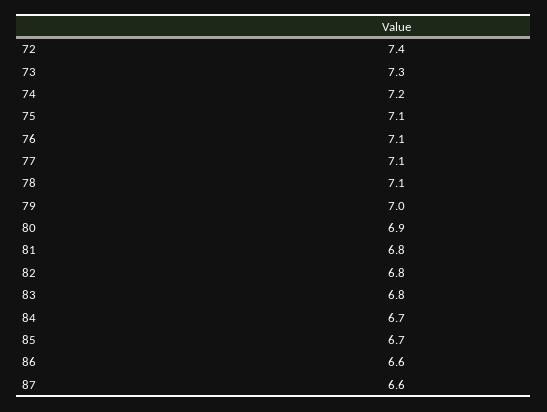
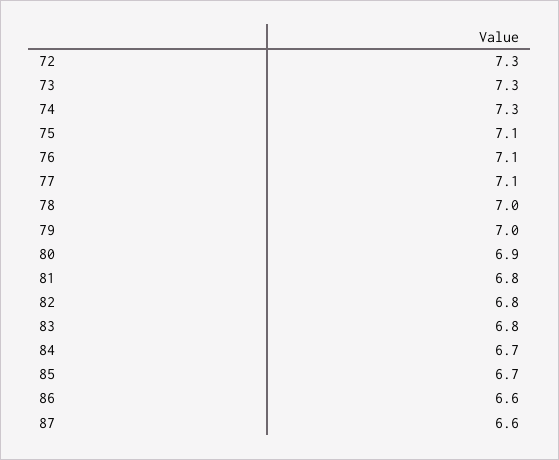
72: 7.4 -> 7.3
74: 7.2 -> 7.3
78: 7.1 -> 7

